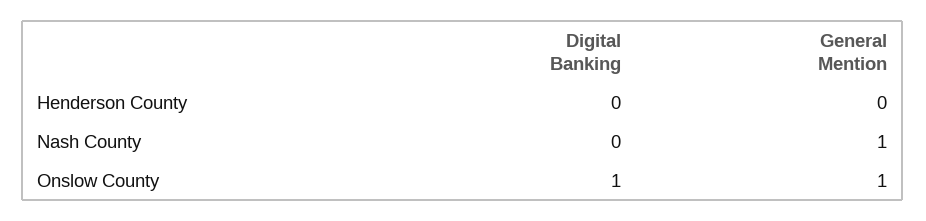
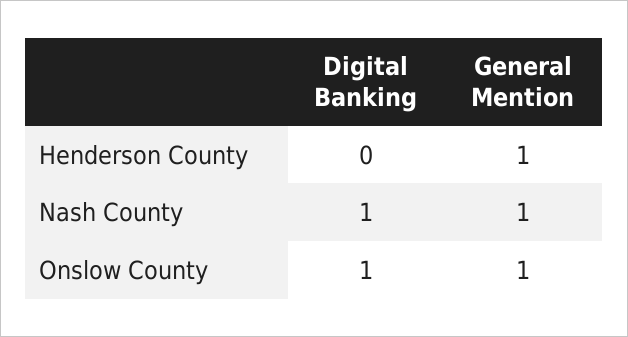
General Mention, Henderson County: 0 -> 1
Digital Banking, Nash County: 0 -> 1

